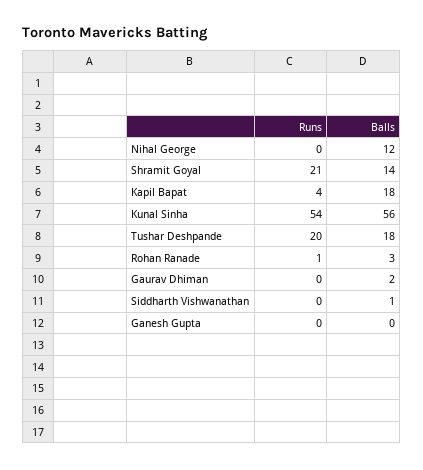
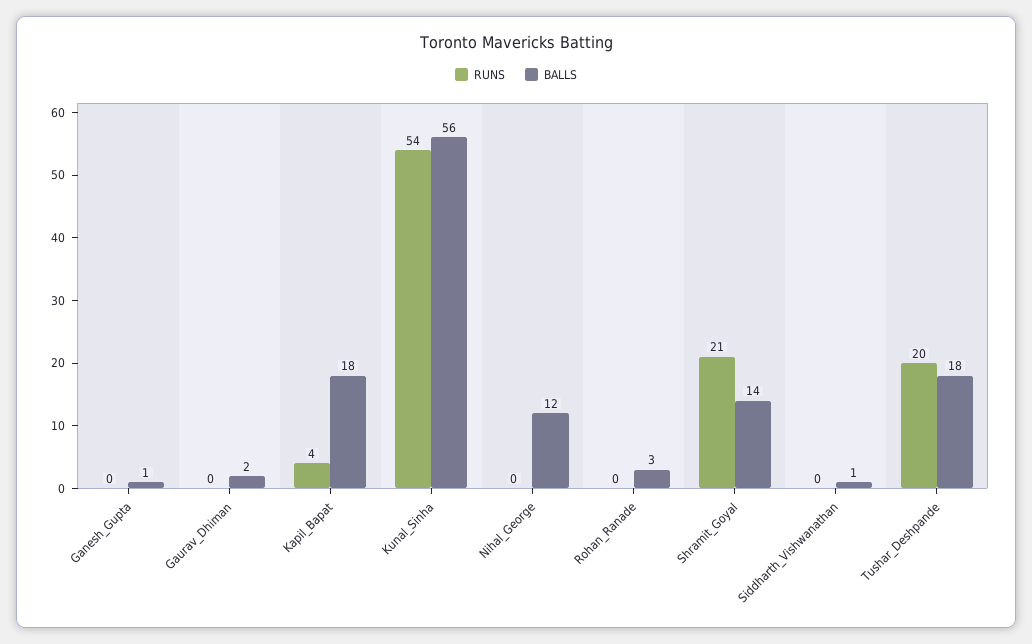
Runs, Rohan Ranade: 1 -> 0
Balls, Ganesh Gupta: 0 -> 1

